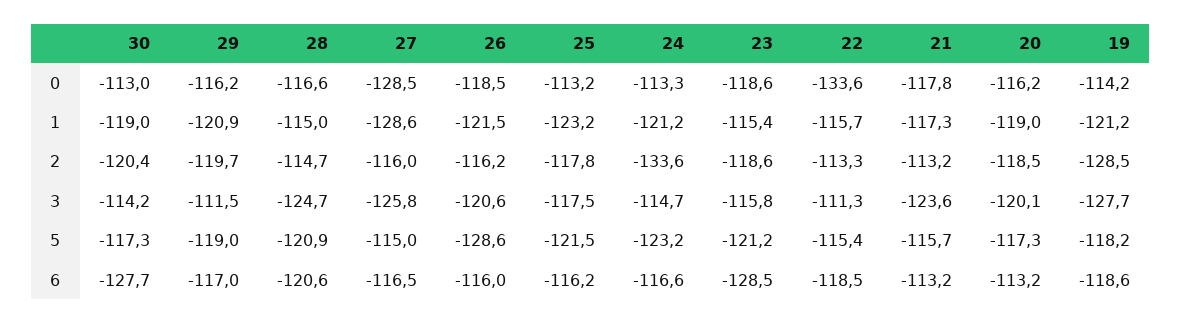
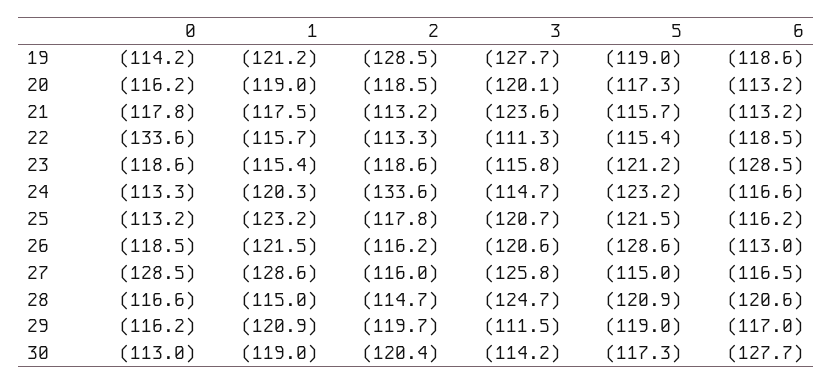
24, 1: -121.2 -> -120.3
21, 1: -117.3 -> -117.5
25, 3: -117.5 -> -120.7
19, 5: -118.2 -> -119
26, 6: -116 -> -113

